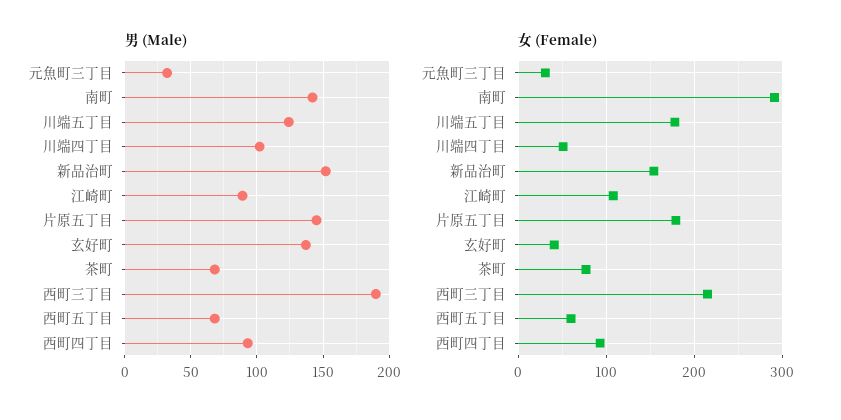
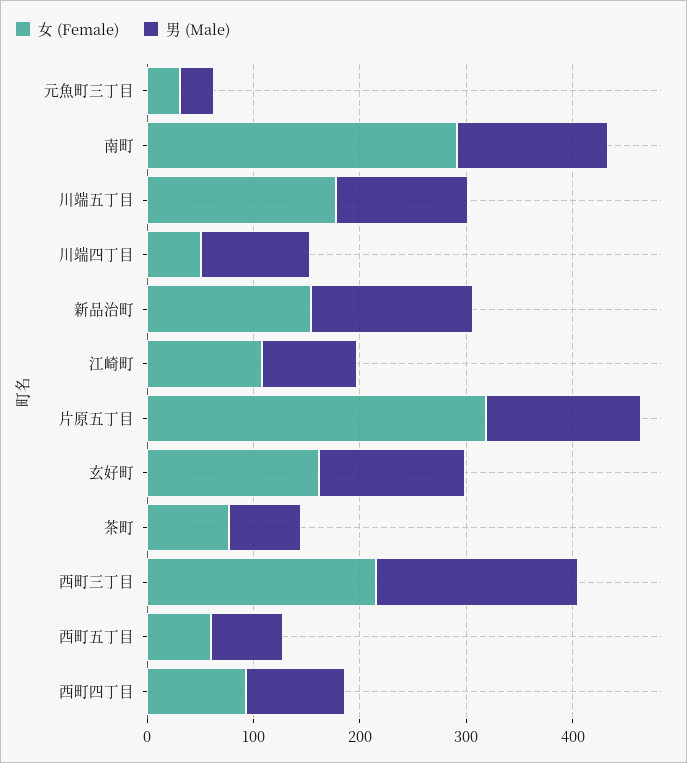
女 (Female), 片原五丁目: 180 -> 320
女 (Female), 玄好町: 40 -> 160

